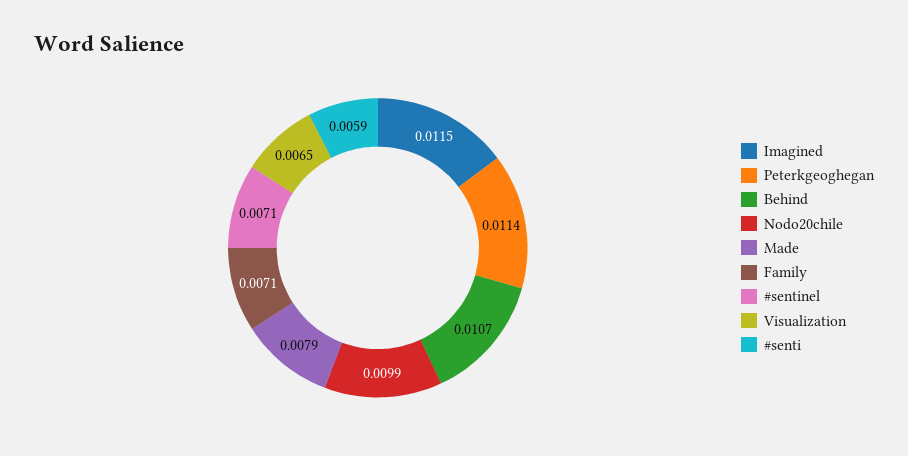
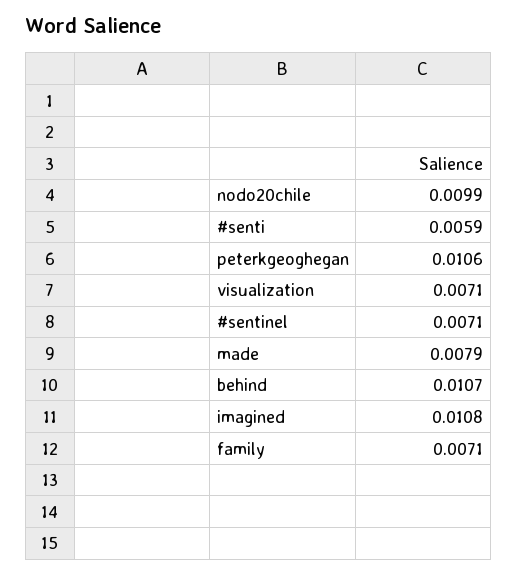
Imagined: 0.0115 -> 0.0108
Peterkgeoghegan: 0.0114 -> 0.0106
Visualization: 0.0065 -> 0.0071

